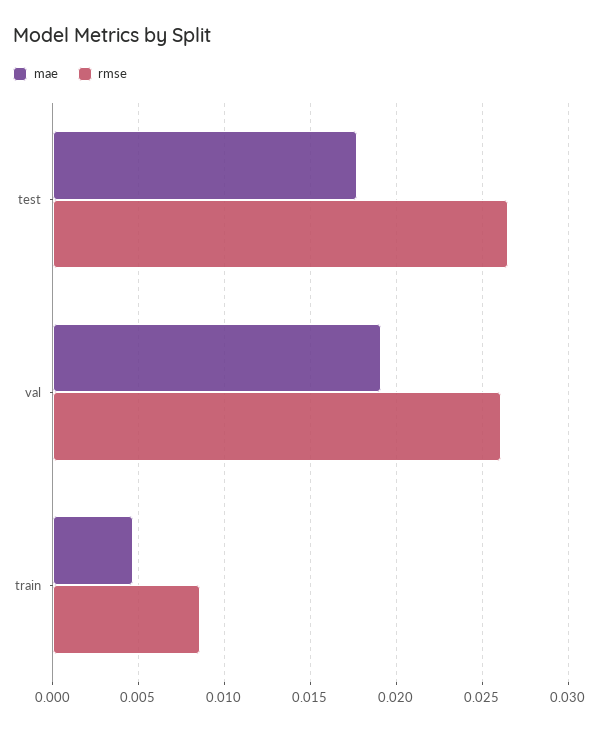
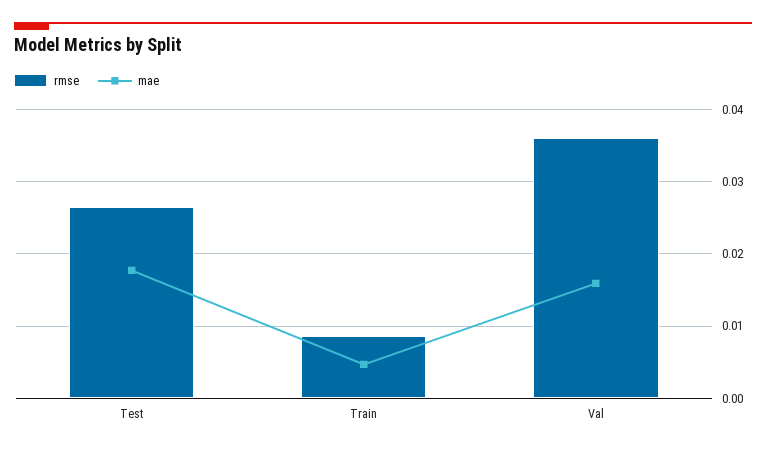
mae, val: 0.019 -> 0.016
rmse, val: 0.026 -> 0.036

